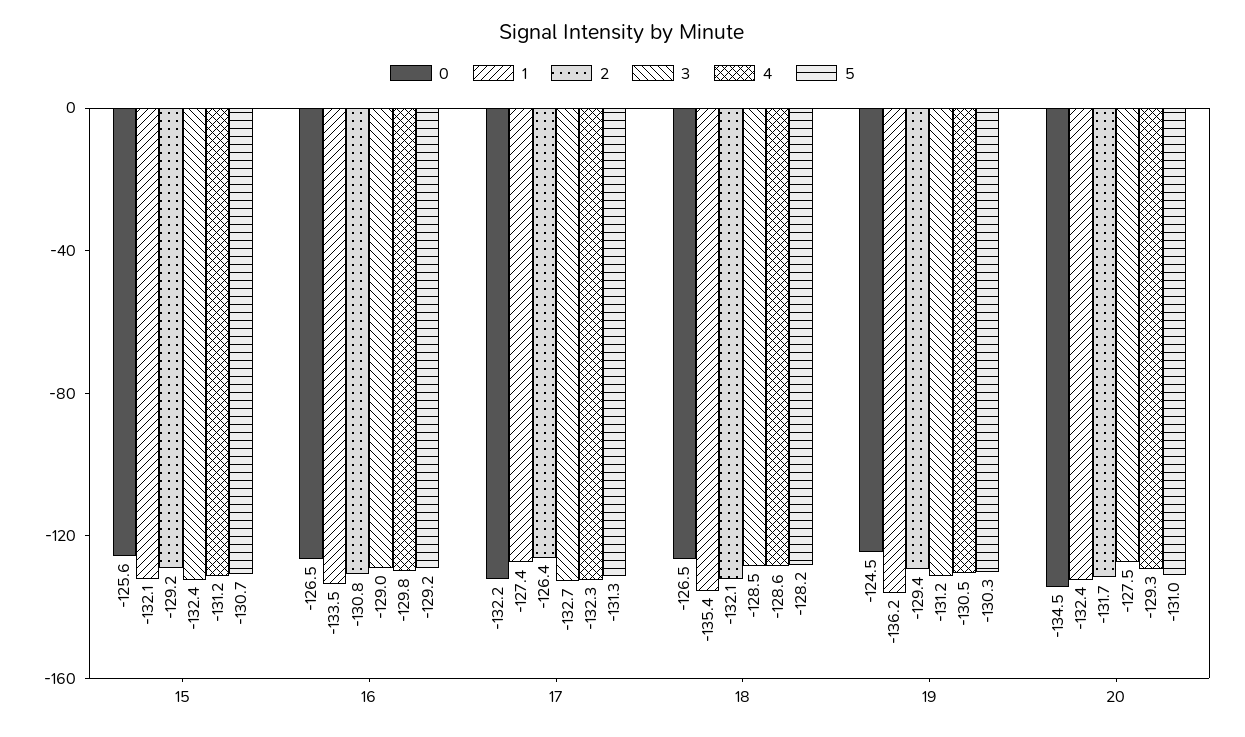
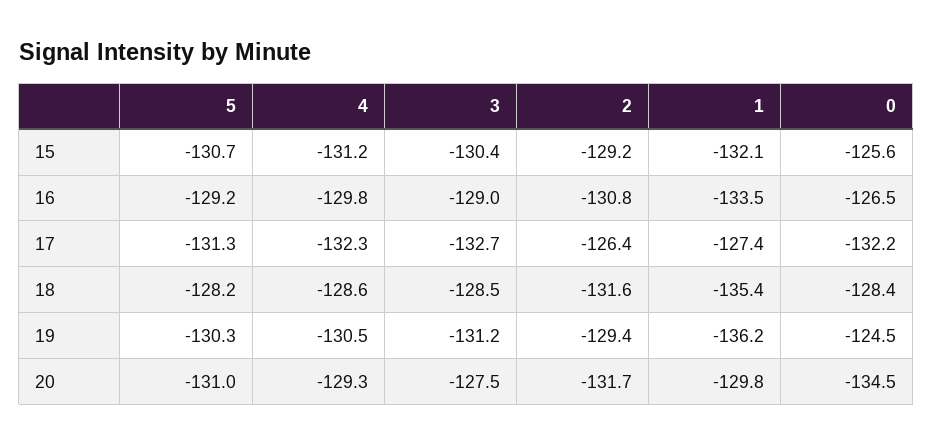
3, 15: -132.4 -> -130.4
0, 18: -126.5 -> -128.4
2, 18: -132.1 -> -131.6
1, 20: -132.4 -> -129.8

